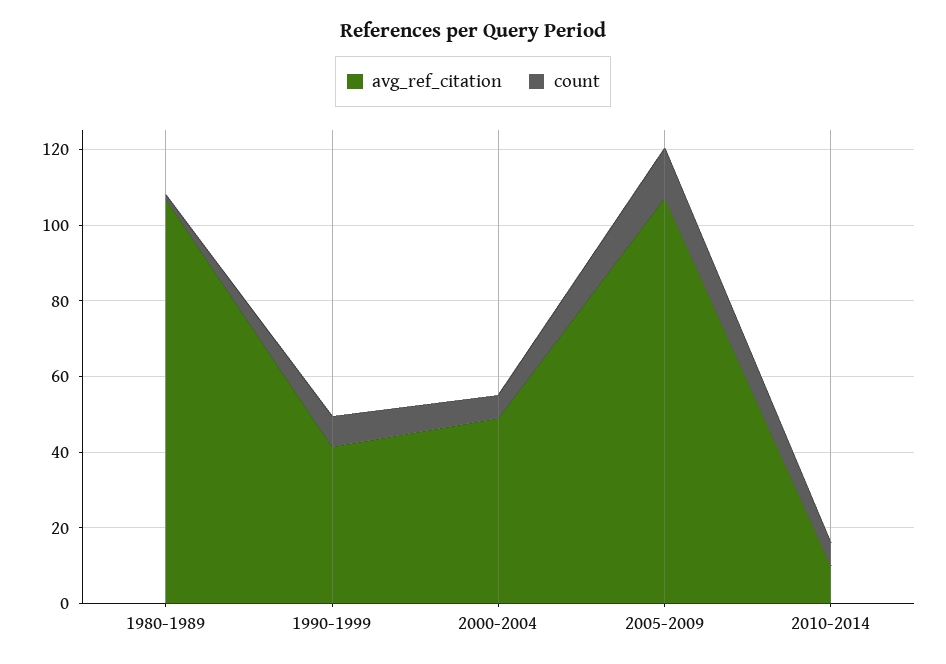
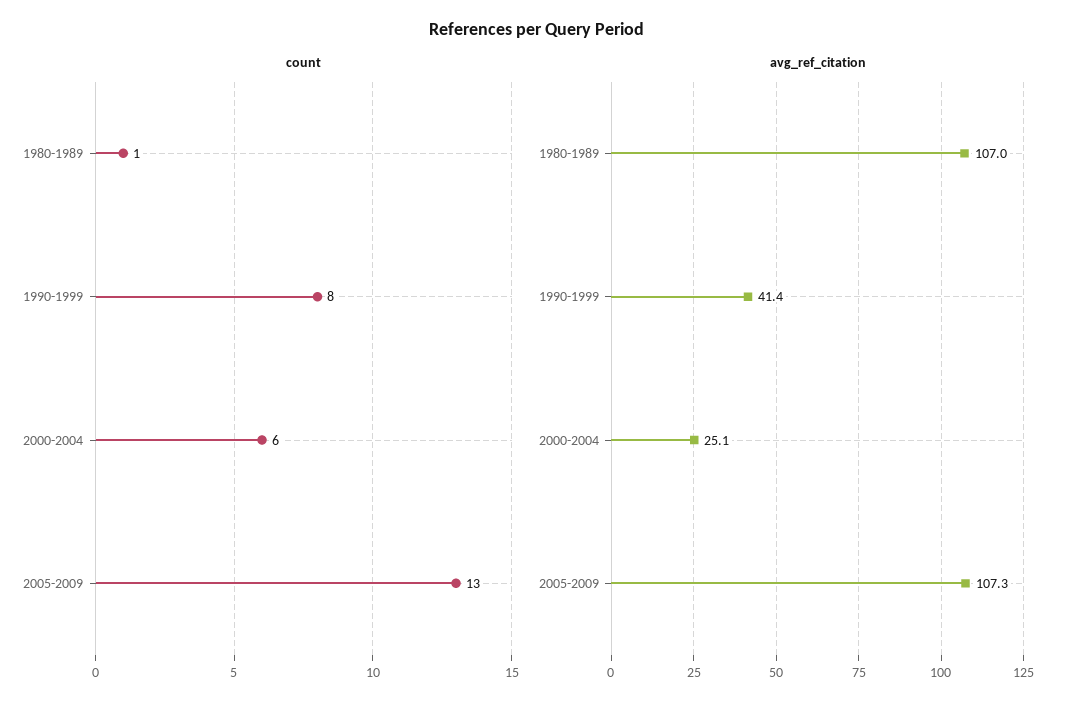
avg_ref_citation, 2000-2004: 50 -> 25.1
avg_ref_citation, 2010-2014: 10 -> none
count, 2010-2014: 5 -> none

